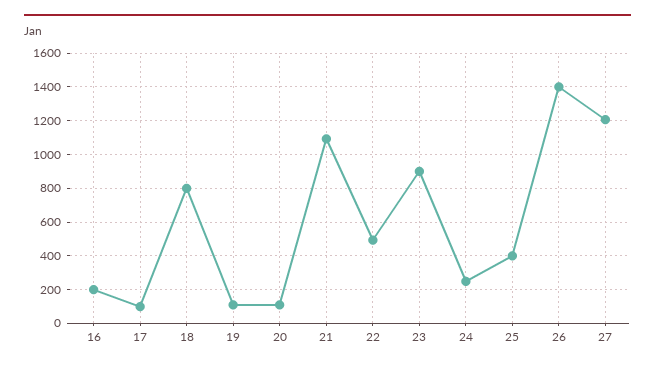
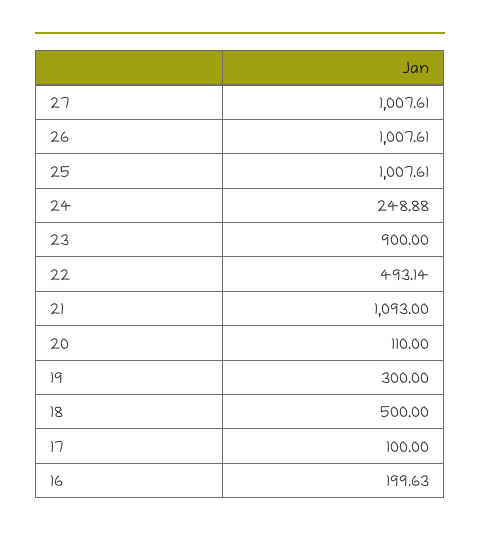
18: 800 -> 500
19: 100 -> 300
25: 400 -> 1007.61
26: 1400 -> 1007.61
27: 1200 -> 1007.61

